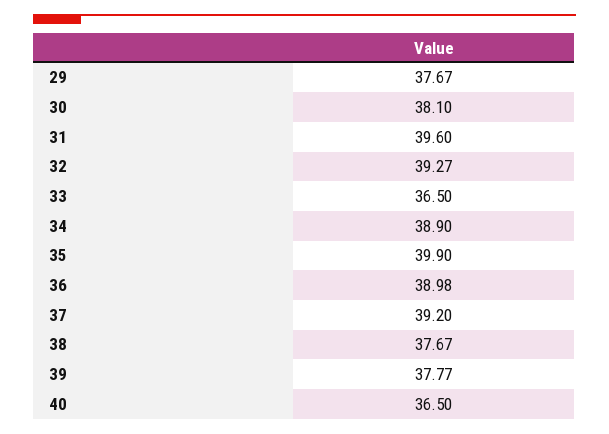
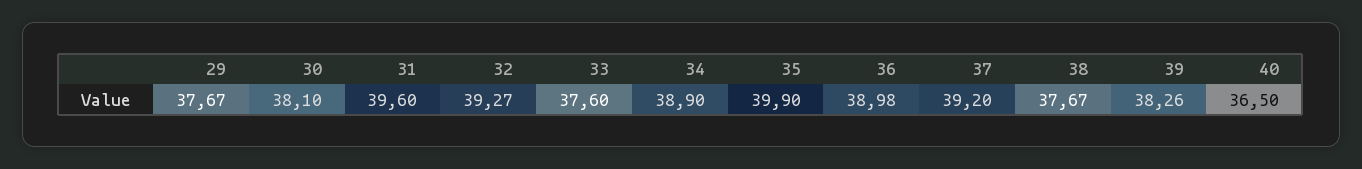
33: 36.5 -> 37.6
39: 37.77 -> 38.26

